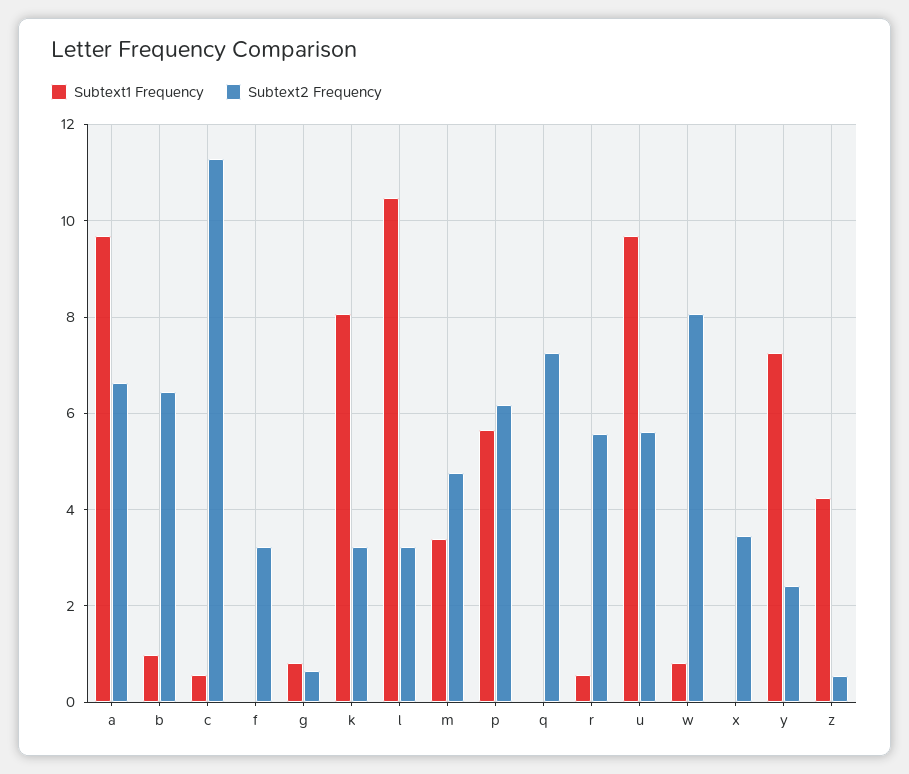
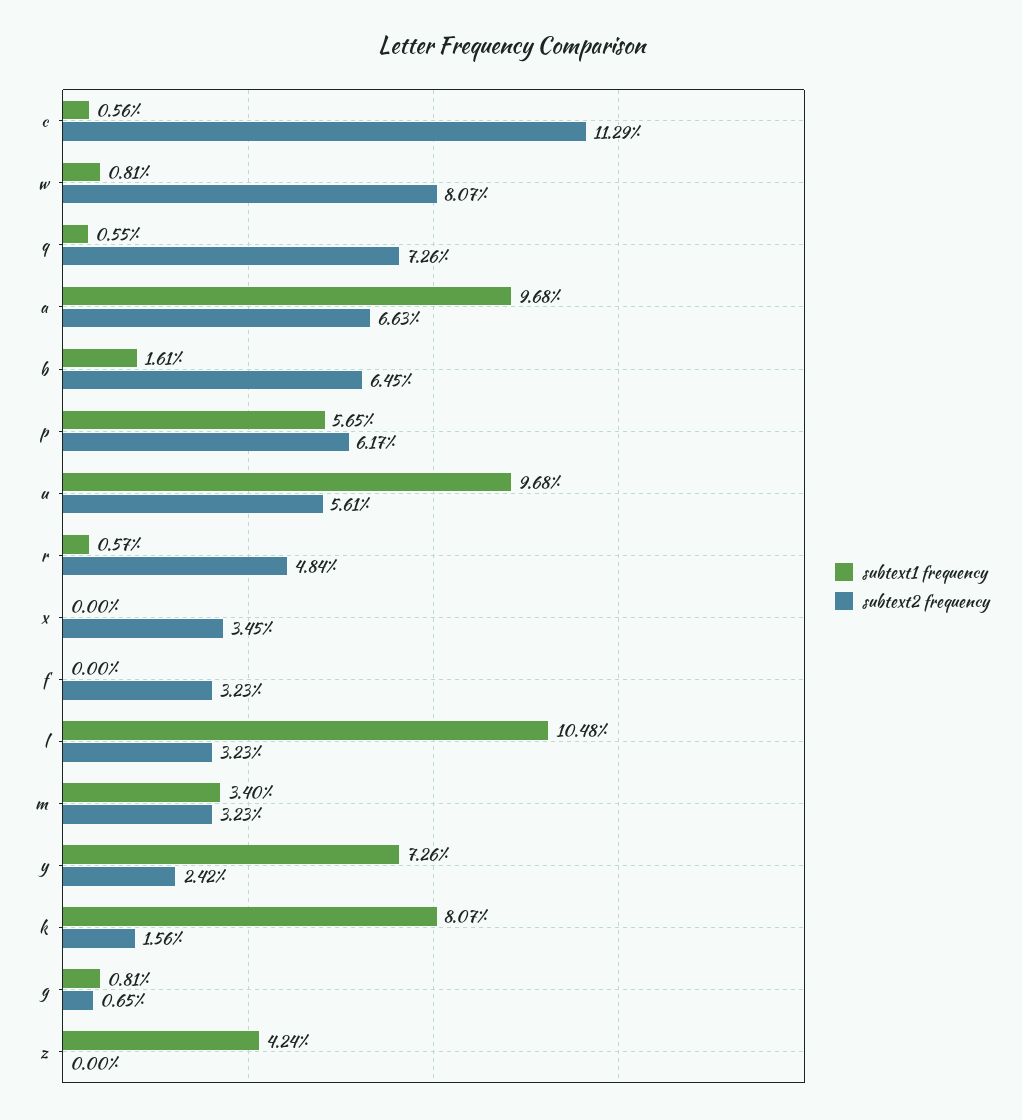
Subtext1 Frequency, b: 1 -> 1.61
Subtext2 Frequency, k: 3.2 -> 1.56
Subtext2 Frequency, m: 4.8 -> 3.23
Subtext1 Frequency, q: 0 -> 0.55
Subtext2 Frequency, r: 5.6 -> 4.84
Subtext2 Frequency, z: 0.6 -> 0

